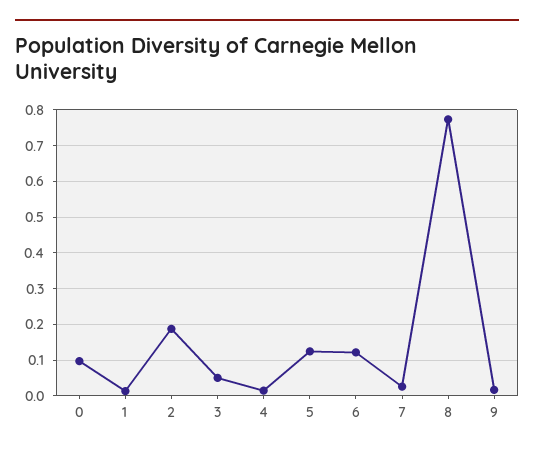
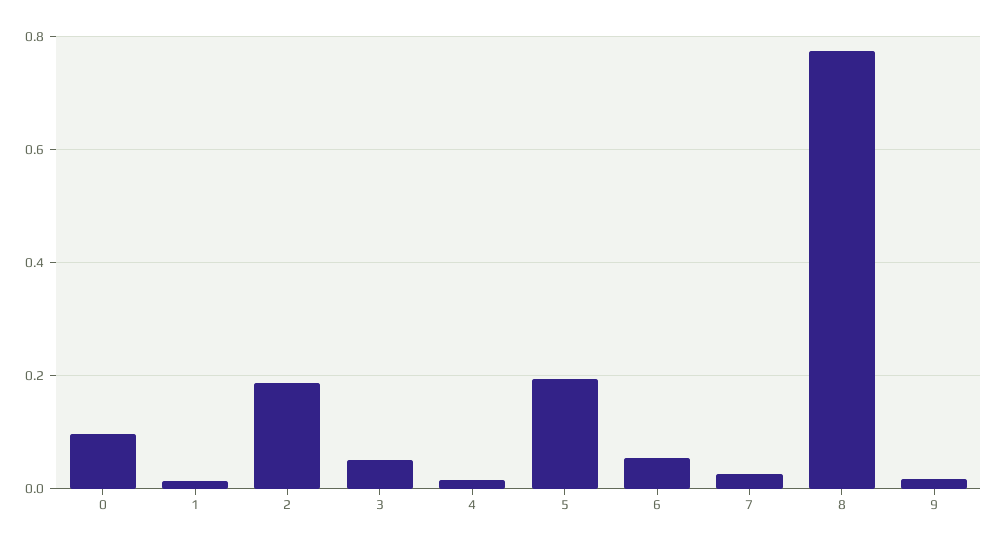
5: 0.12 -> 0.2
6: 0.12 -> 0.06

